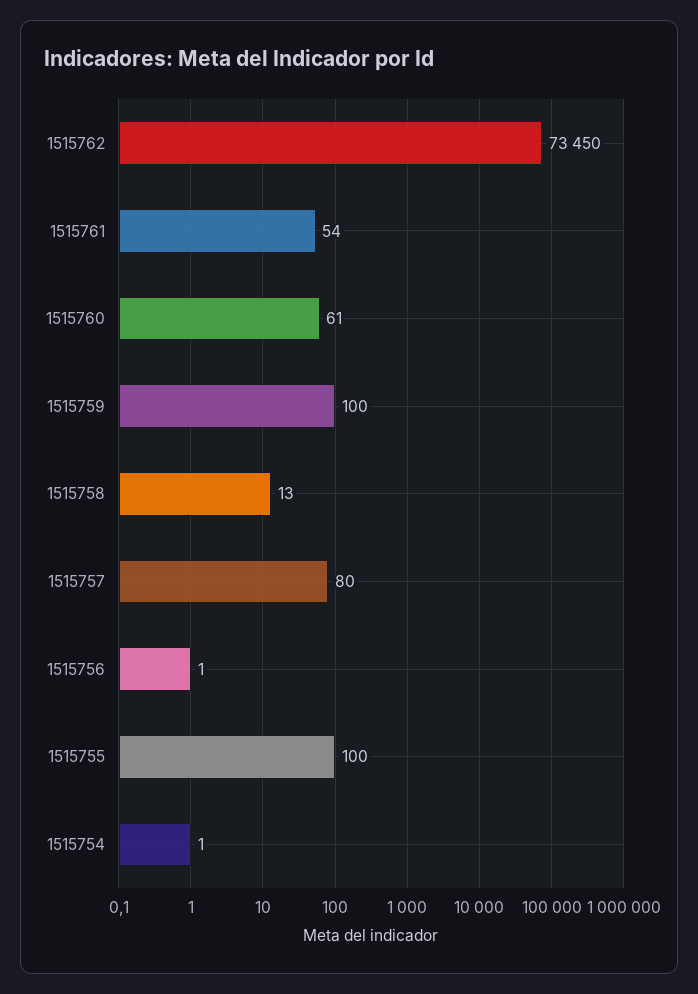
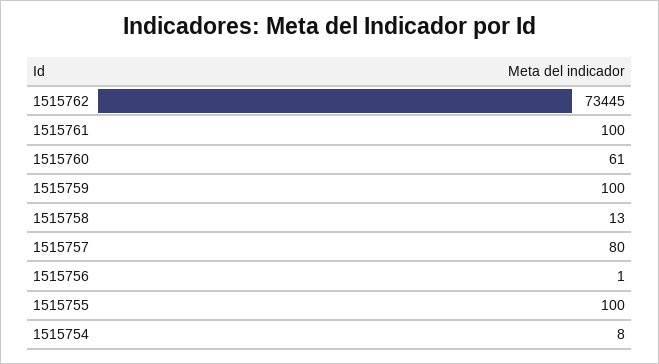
1515762: 73450 -> 73445
1515761: 54 -> 100
1515754: 1 -> 8

